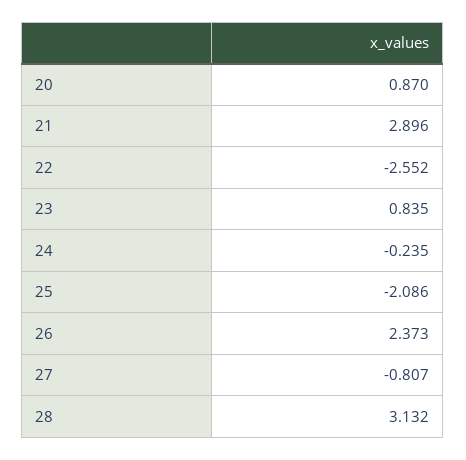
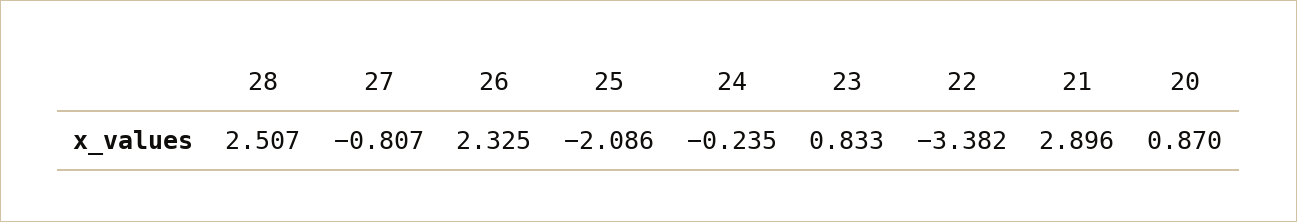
22: -2.552 -> -3.382
23: 0.835 -> 0.833
26: 2.373 -> 2.325
28: 3.132 -> 2.507

